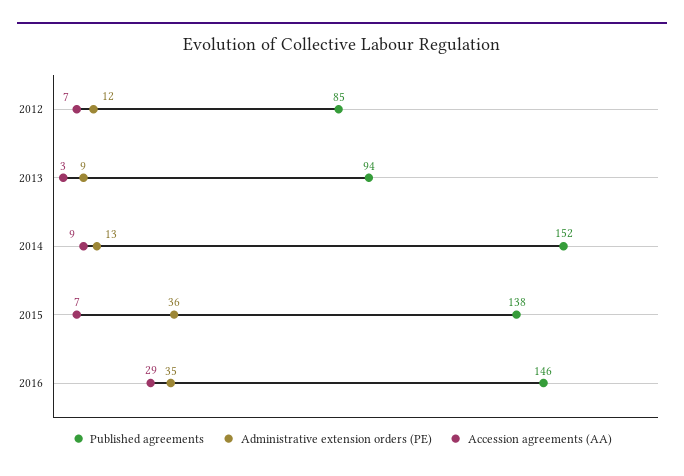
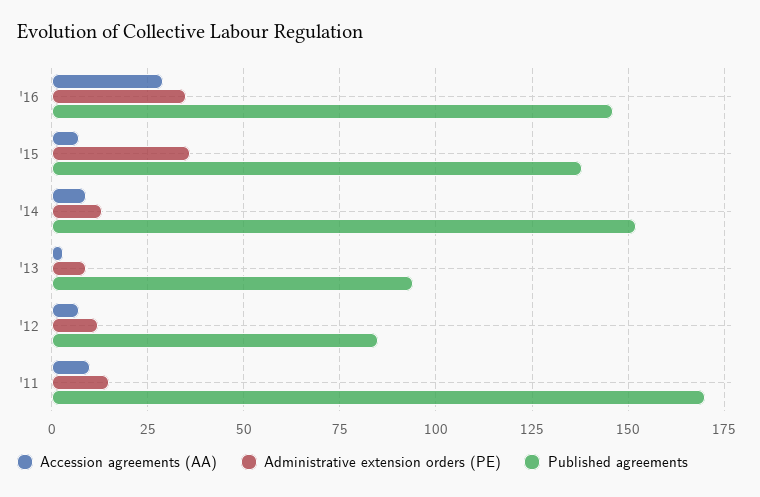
Accession agreements (AA), '11: none -> 10
Administrative extension orders (PE), '11: none -> 15
Published agreements, '11: none -> 170

